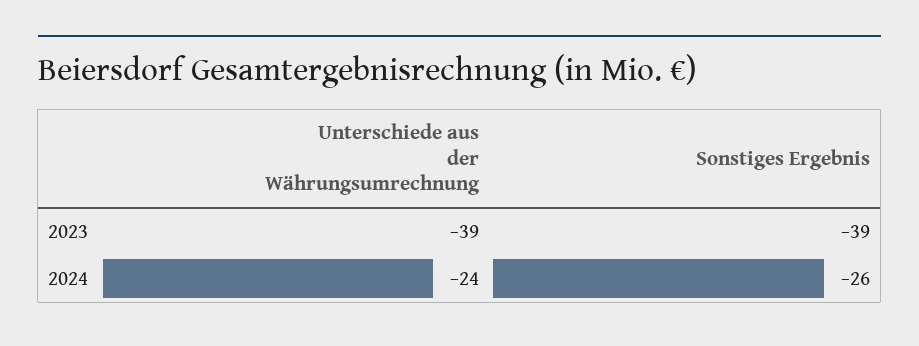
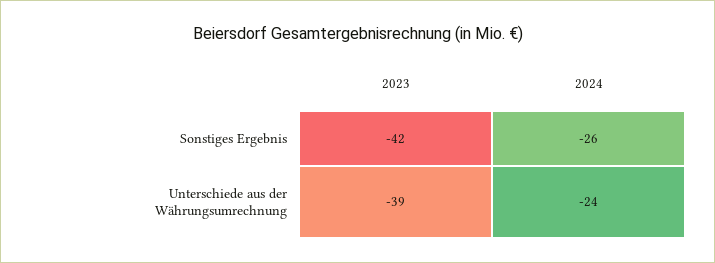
Sonstiges Ergebnis, 2023: -39 -> -42

